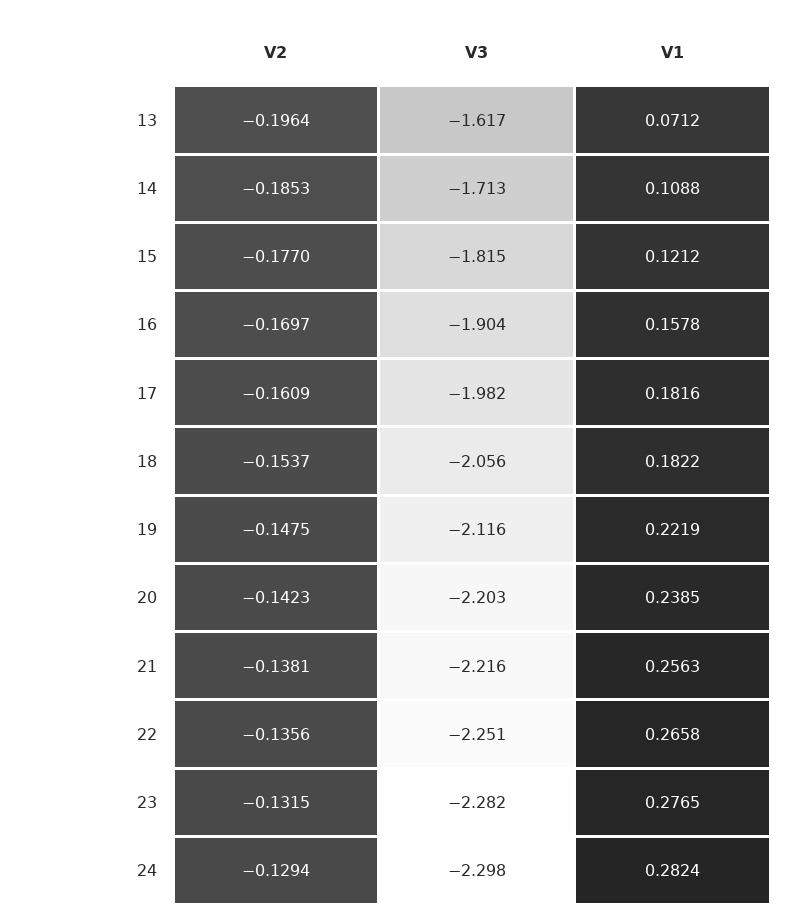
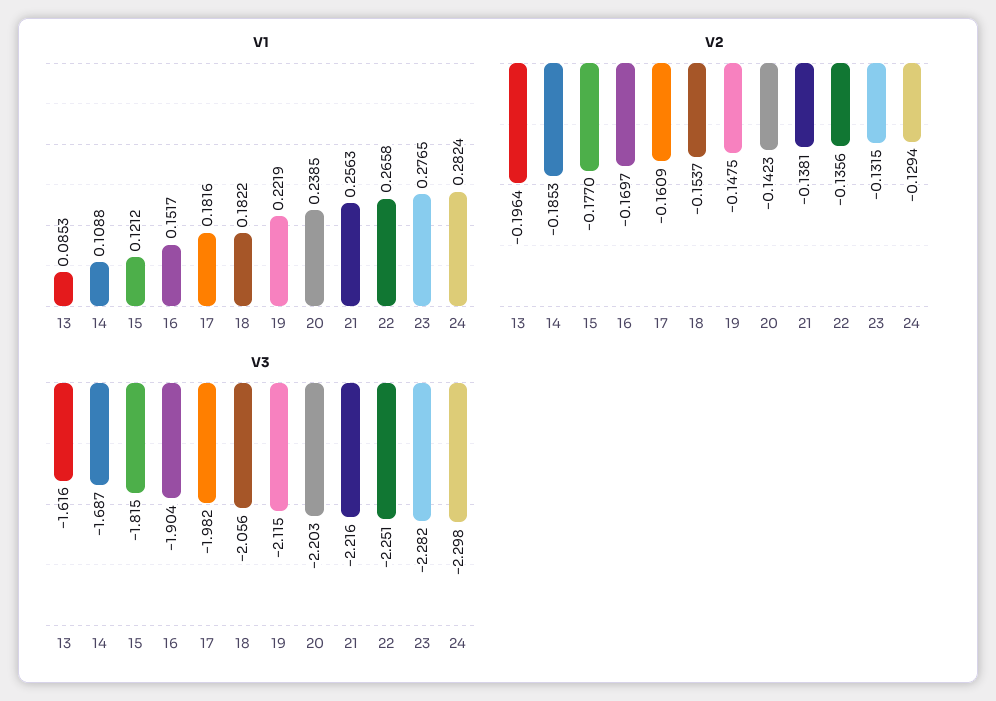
V3, 13: -1.617 -> -1.616
V1, 13: 0.0712 -> 0.0853
V3, 14: -1.713 -> -1.687
V1, 16: 0.1578 -> 0.1517
V3, 19: -2.116 -> -2.115

